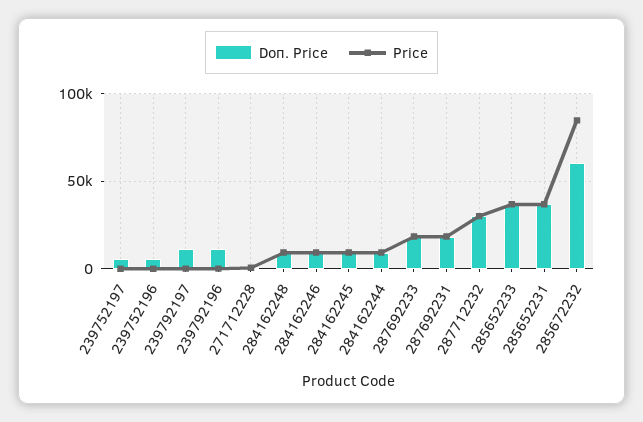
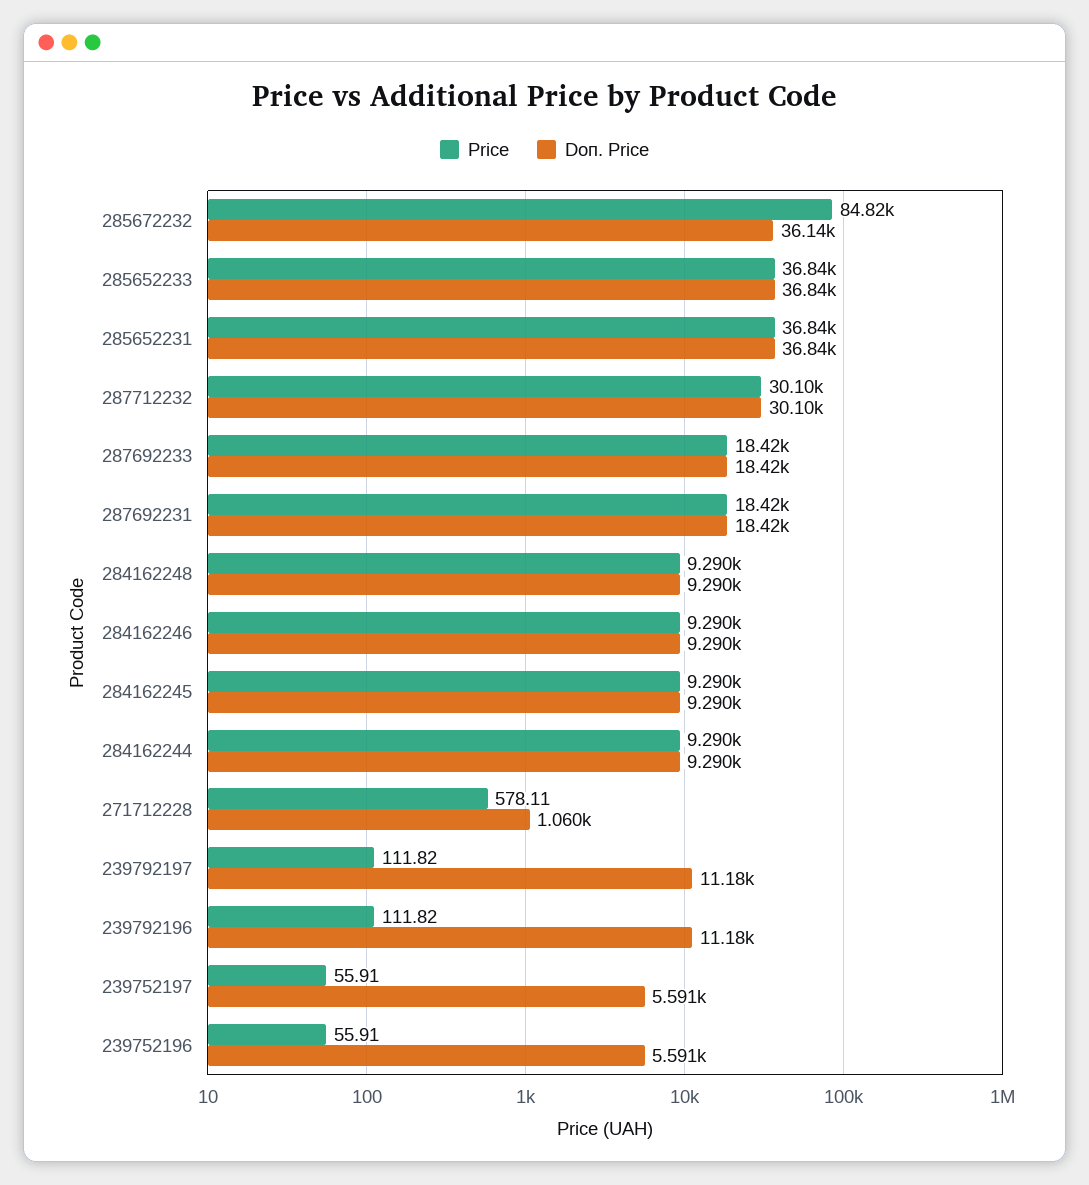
Doп. Price, 285672232: 60000 -> 36140

